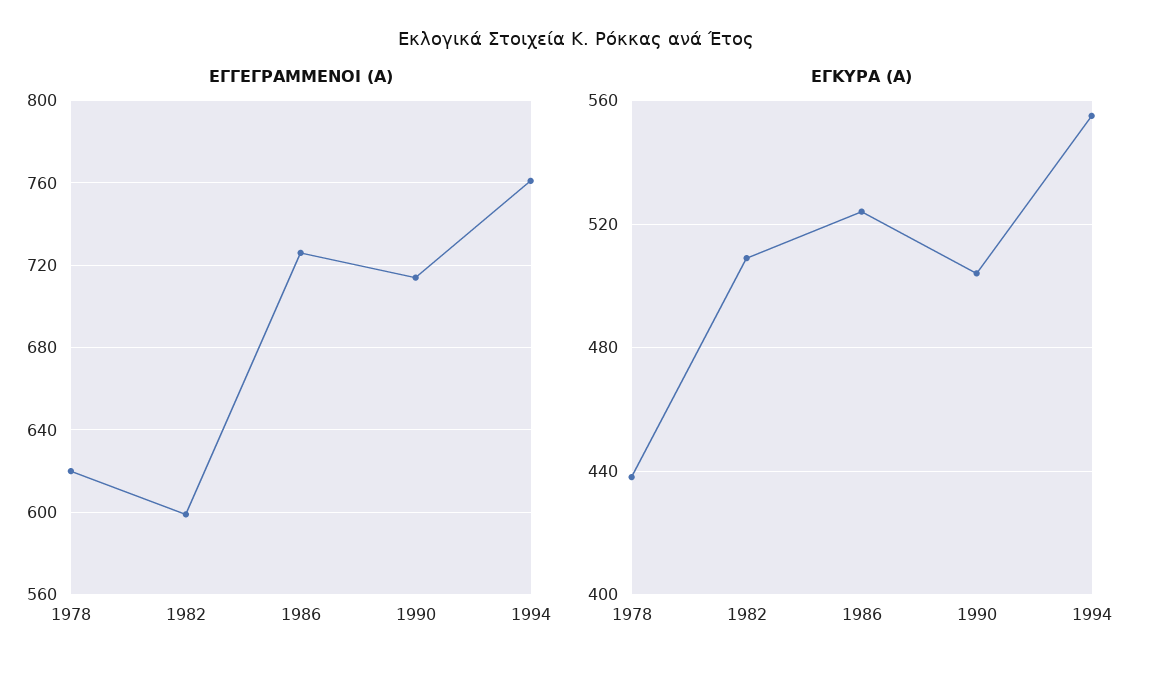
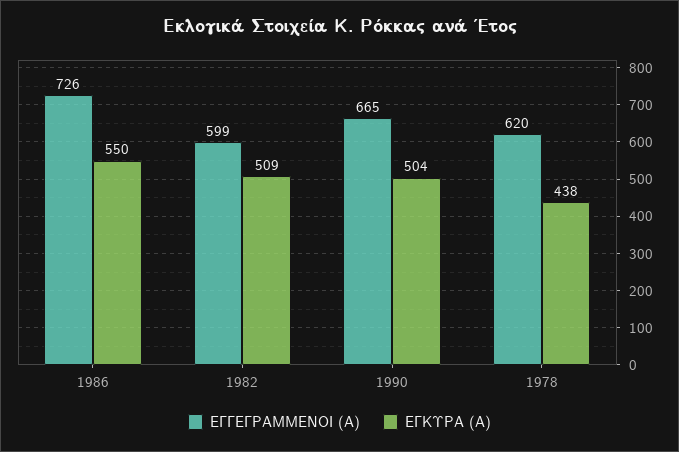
ΕΓΓΕΓΡΑΜΜΕΝΟΙ (Α), 1990: 715 -> 665
ΕΓΓΕΓΡΑΜΜΕΝΟΙ (Α), 1994: 760 -> none
ΕΓΚΥΡΑ (Α), 1986: 525 -> 550
ΕΓΚΥΡΑ (Α), 1994: 555 -> none

